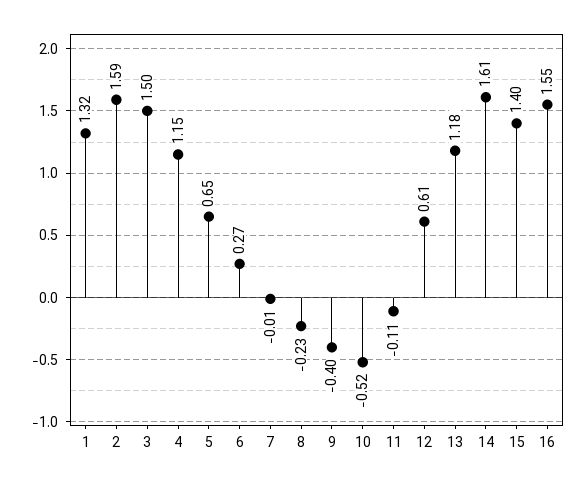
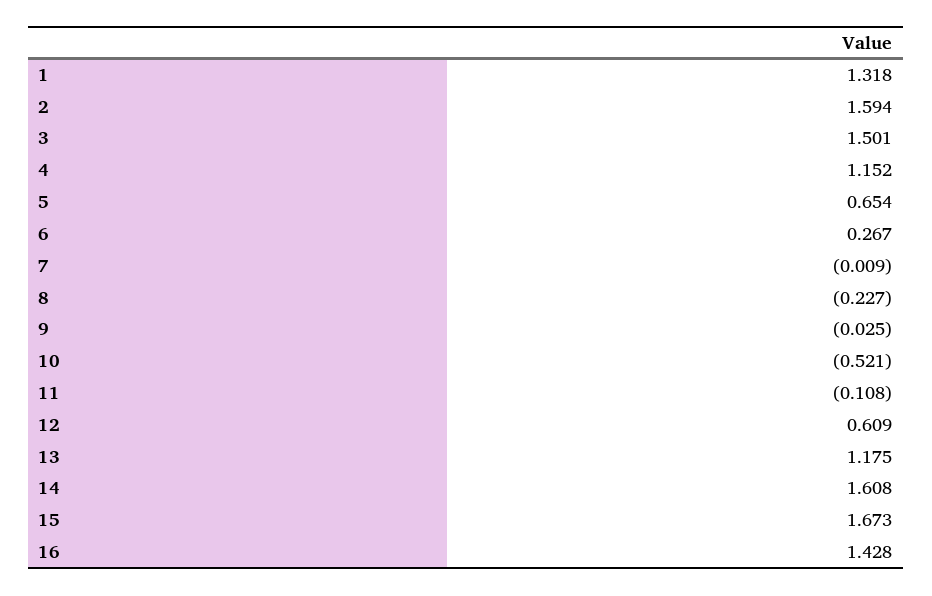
9: -0.4 -> -0.025
15: 1.4 -> 1.673
16: 1.55 -> 1.428

